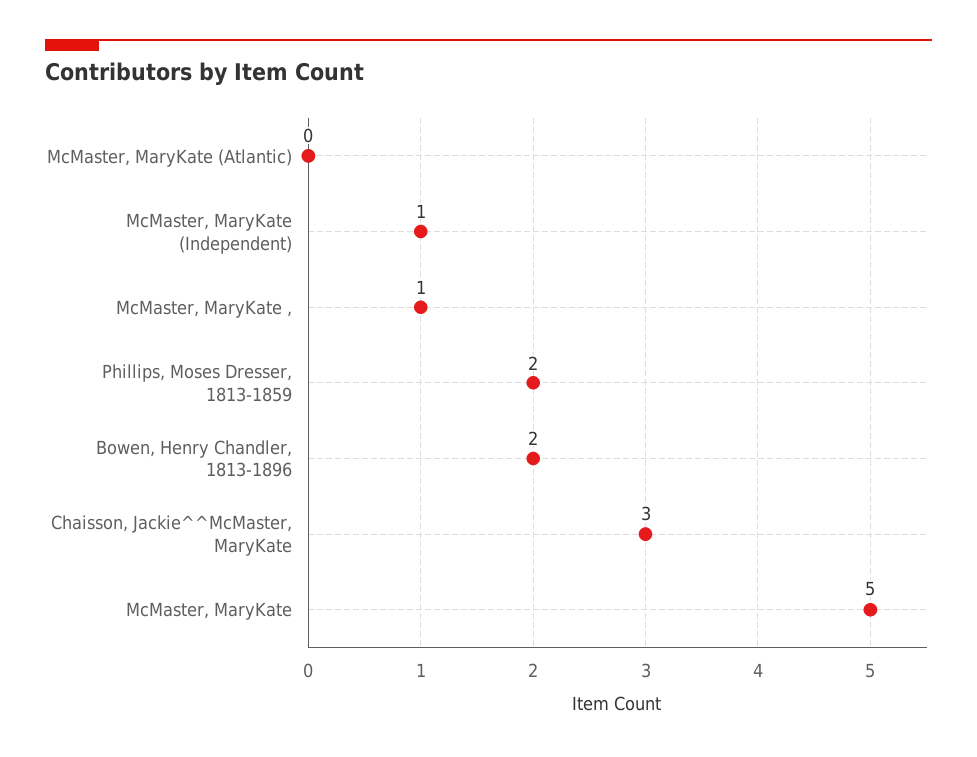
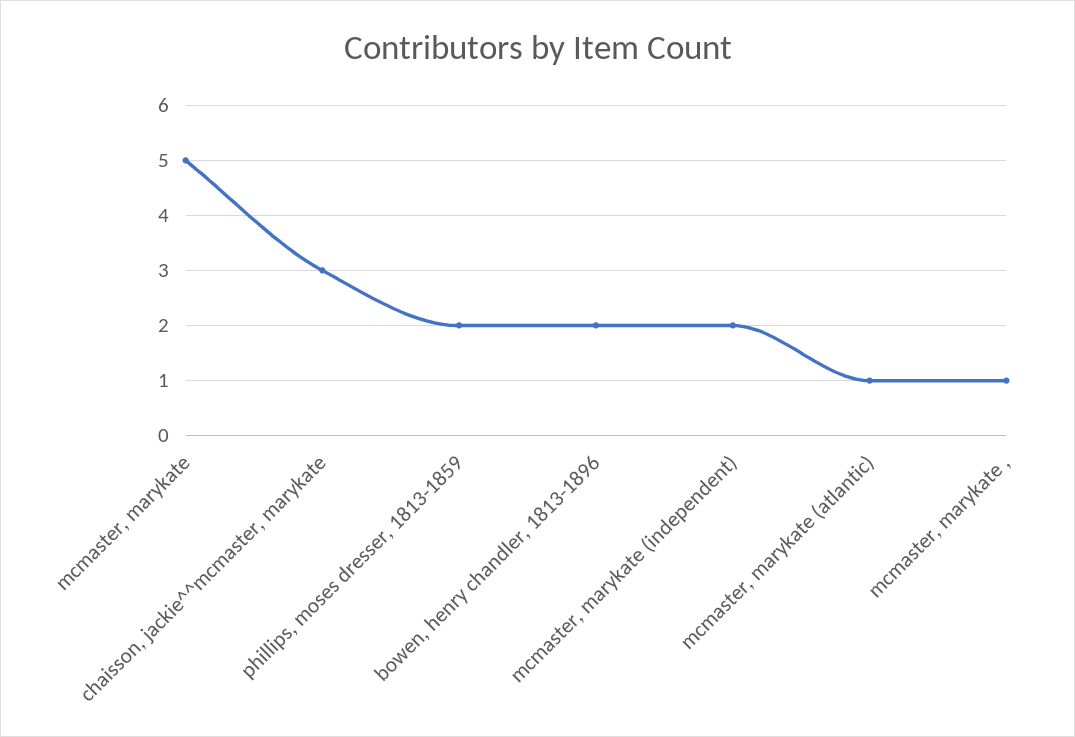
McMaster, MaryKate (Atlantic): 0 -> 1
McMaster, MaryKate (Independent): 1 -> 2

